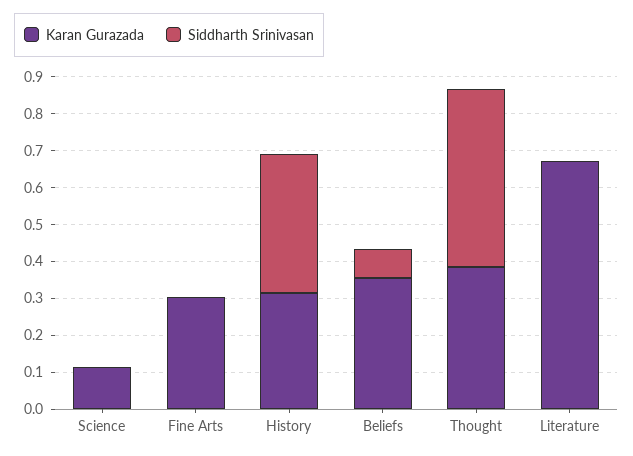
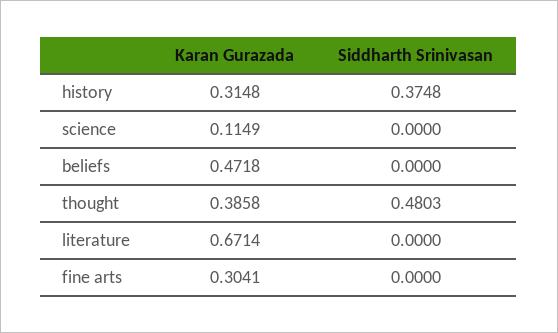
Karan Gurazada, Beliefs: 0.35 -> 0.4718
Siddharth Srinivasan, Beliefs: 0.075 -> 0

